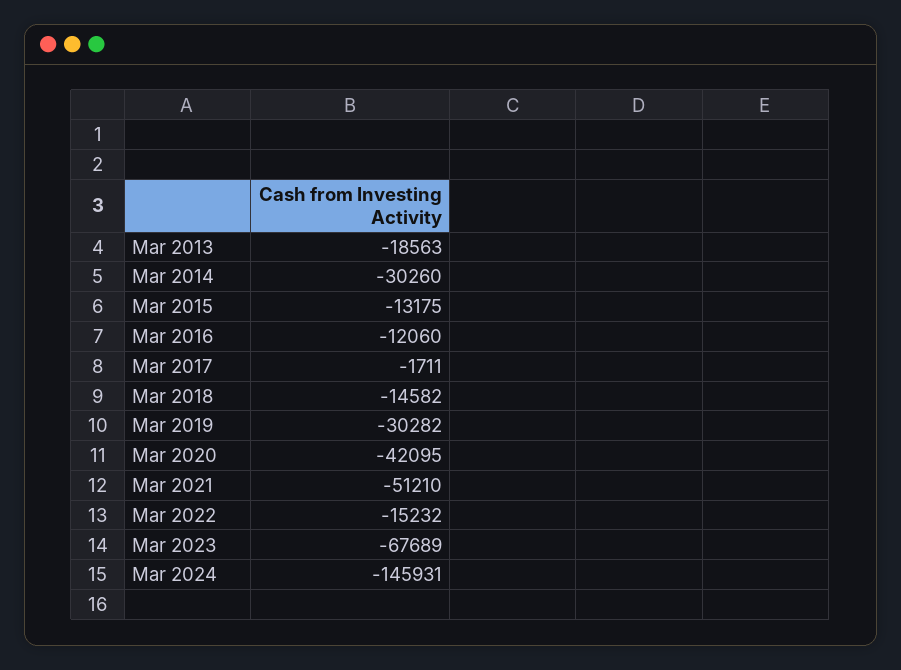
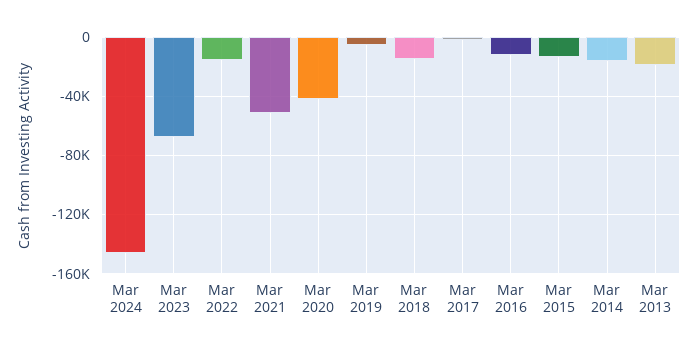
Mar 2014: -30260 -> -15000
Mar 2019: -30282 -> -5000

